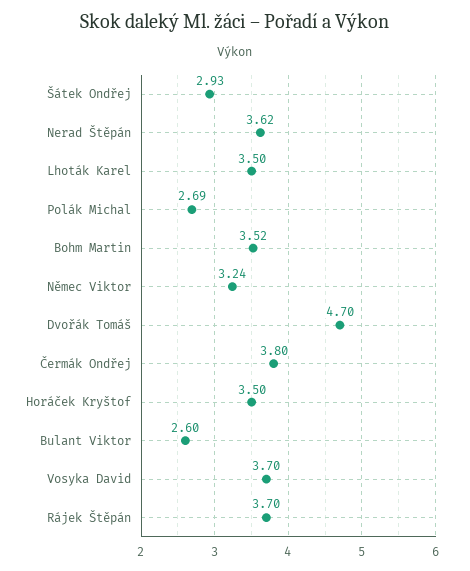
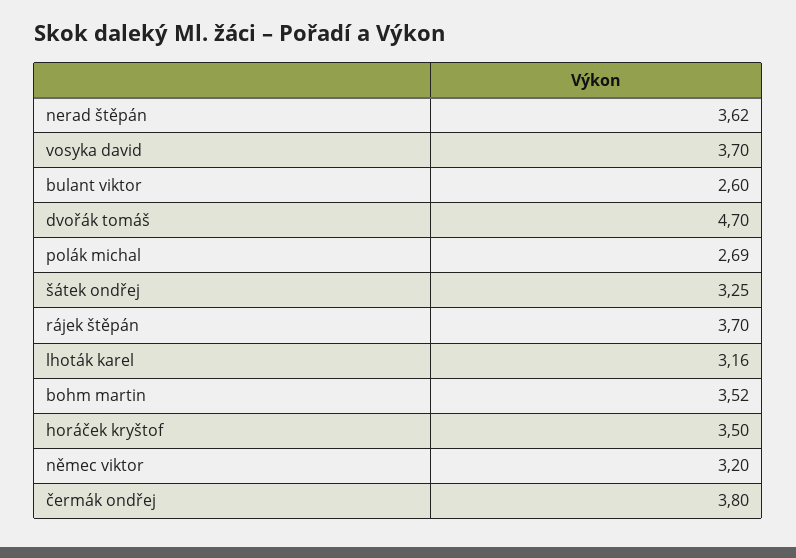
Šátek Ondřej: 2.93 -> 3.25
Lhoták Karel: 3.5 -> 3.16
Němec Viktor: 3.24 -> 3.2

